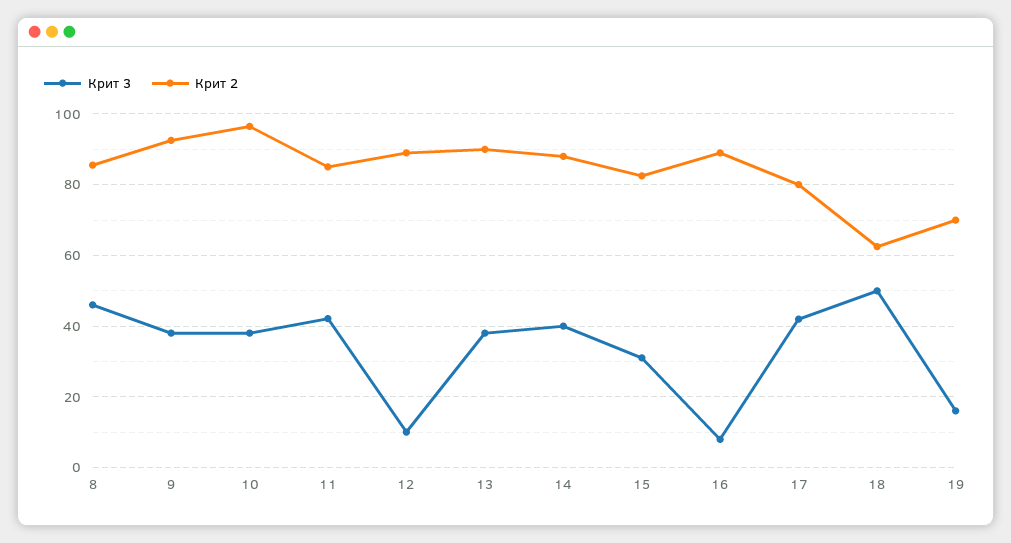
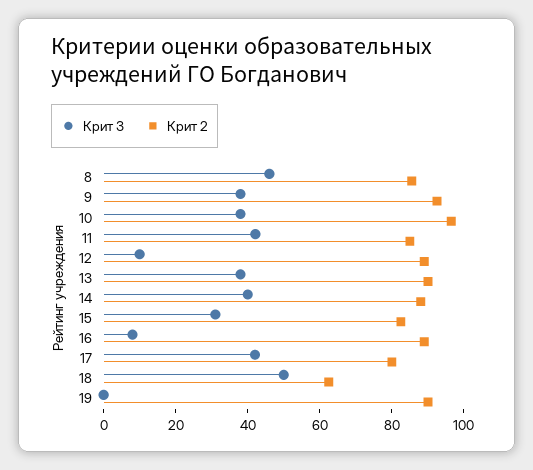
Крит 3, 19: 16 -> 0
Крит 2, 19: 70 -> 90

